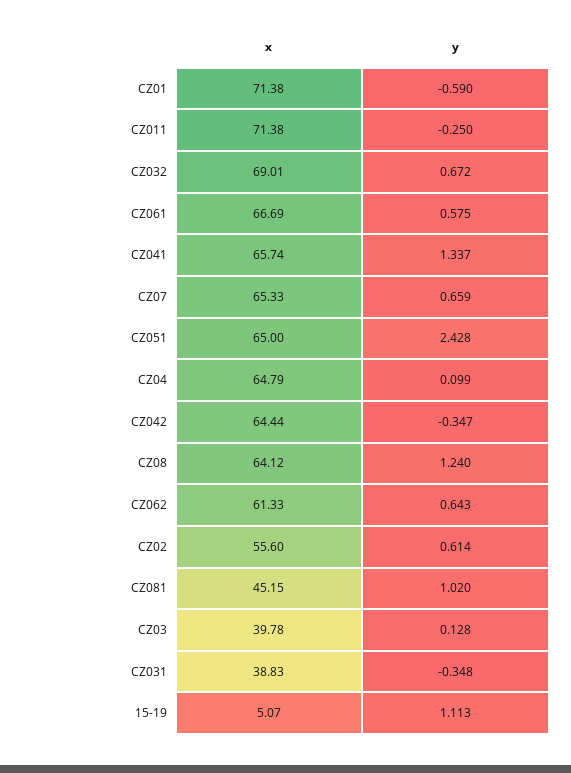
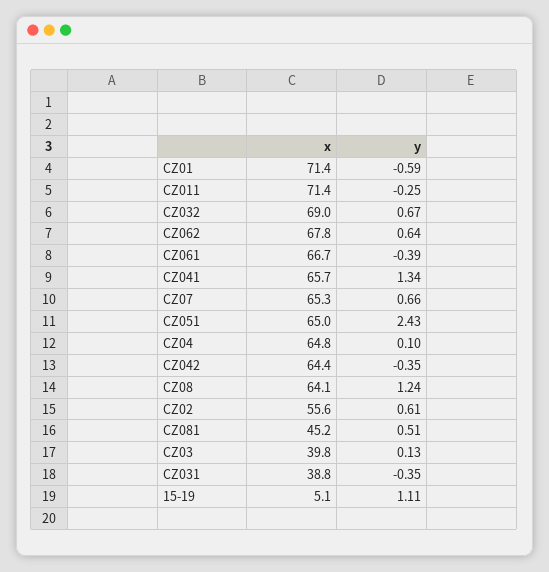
y, CZ061: 0.575 -> -0.39
x, CZ062: 61.33 -> 67.8
y, CZ081: 1.02 -> 0.51

